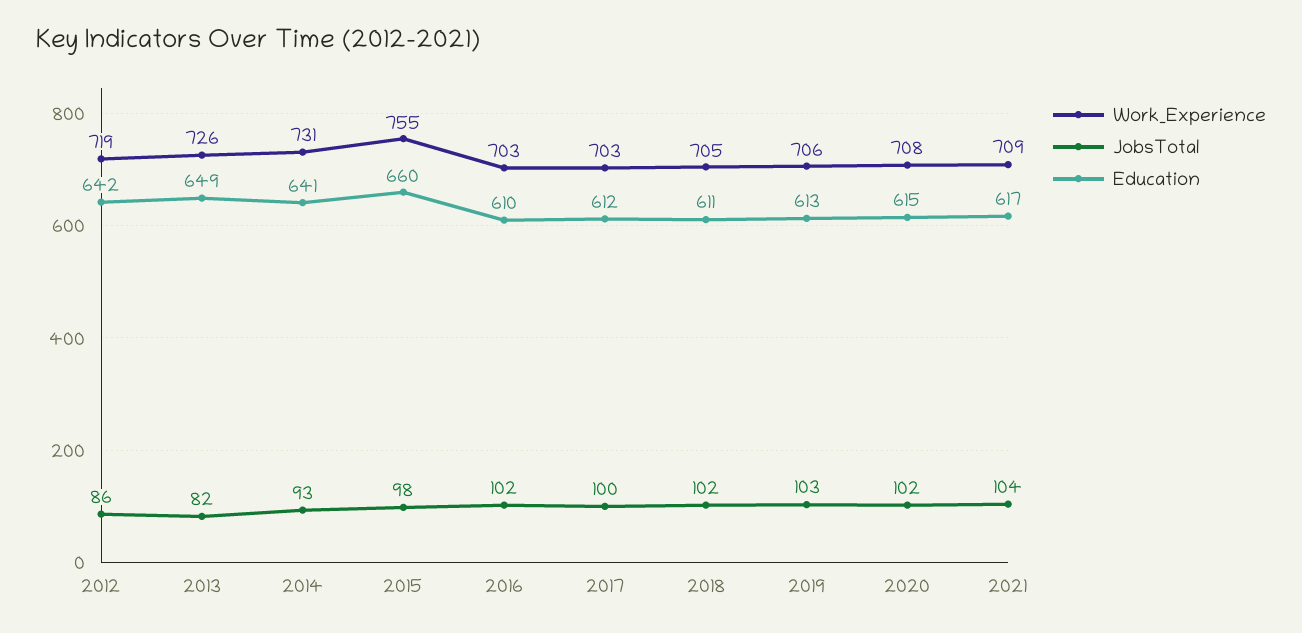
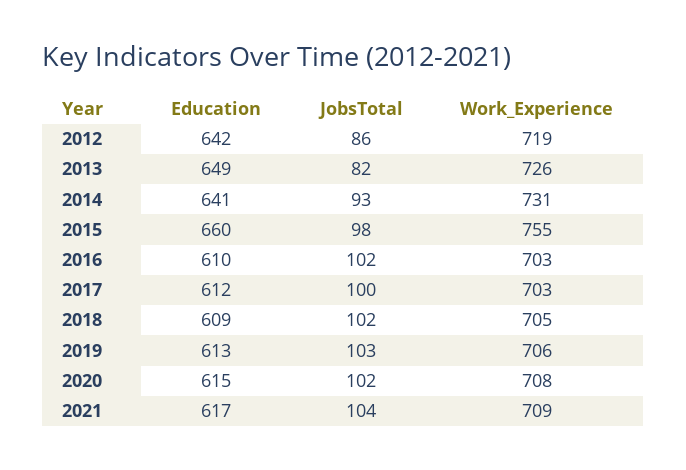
Education, 2018: 611 -> 609

